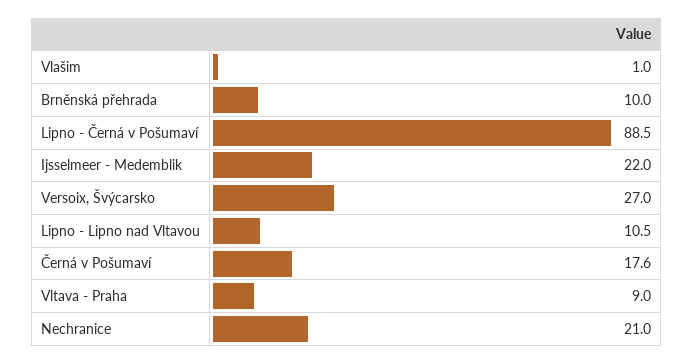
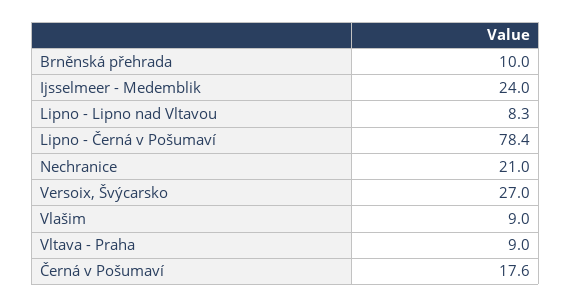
Vlašim: 1 -> 9
Lipno - Černá v Pošumaví: 88.5 -> 78.4
Ijsselmeer - Medemblik: 22 -> 24
Lipno - Lipno nad Vltavou: 10.5 -> 8.3

